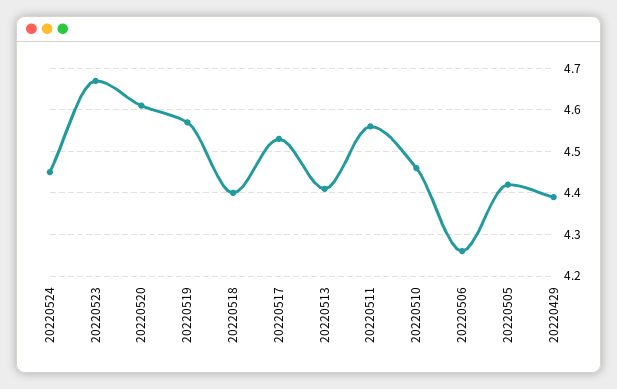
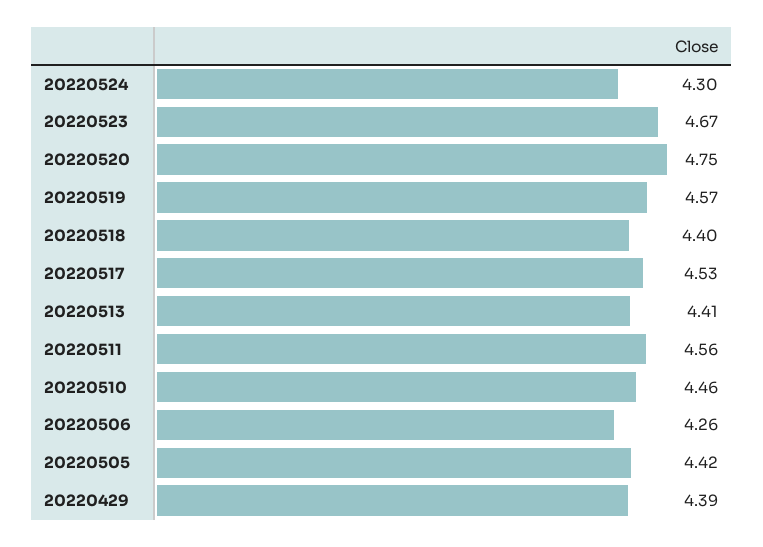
20220524: 4.45 -> 4.3
20220520: 4.6 -> 4.75

